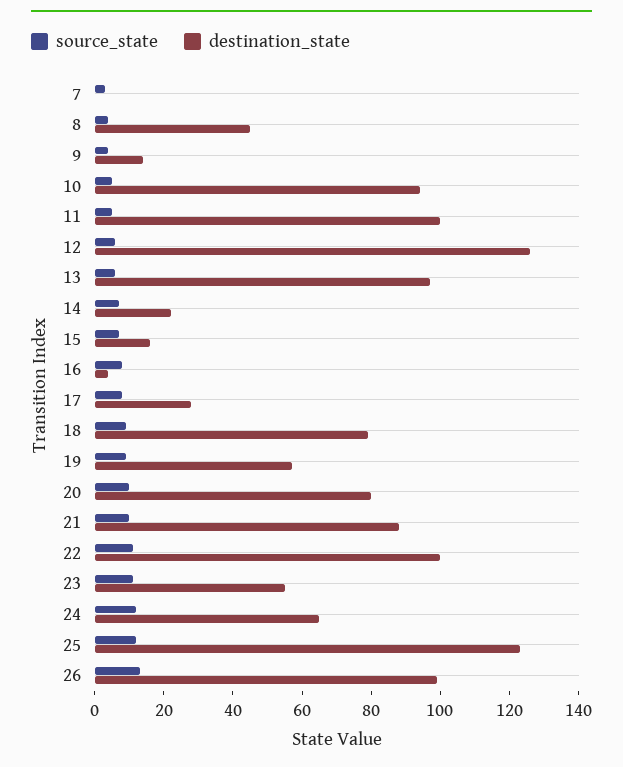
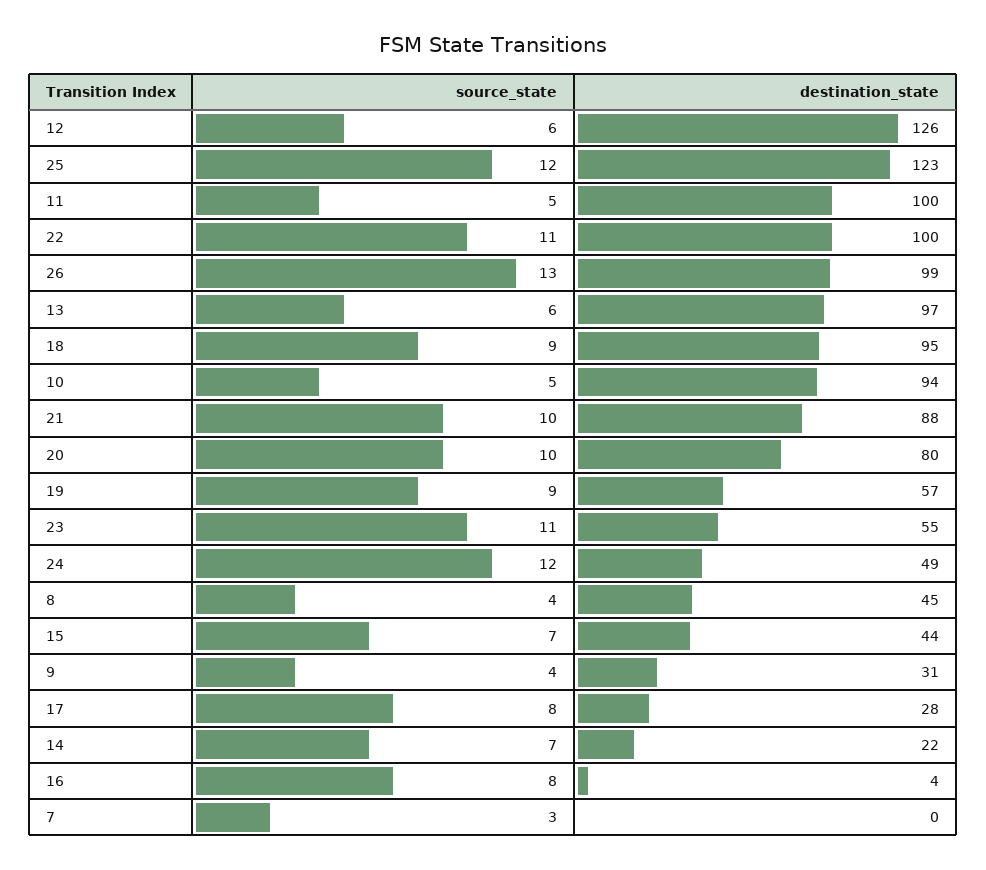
destination_state, 9: 15 -> 31
destination_state, 15: 15 -> 44
destination_state, 18: 80 -> 95
destination_state, 24: 65 -> 49

